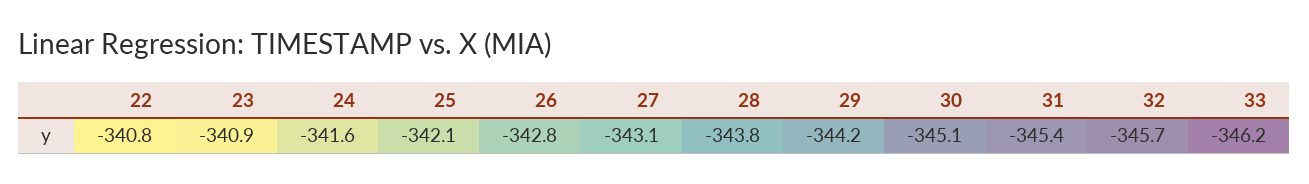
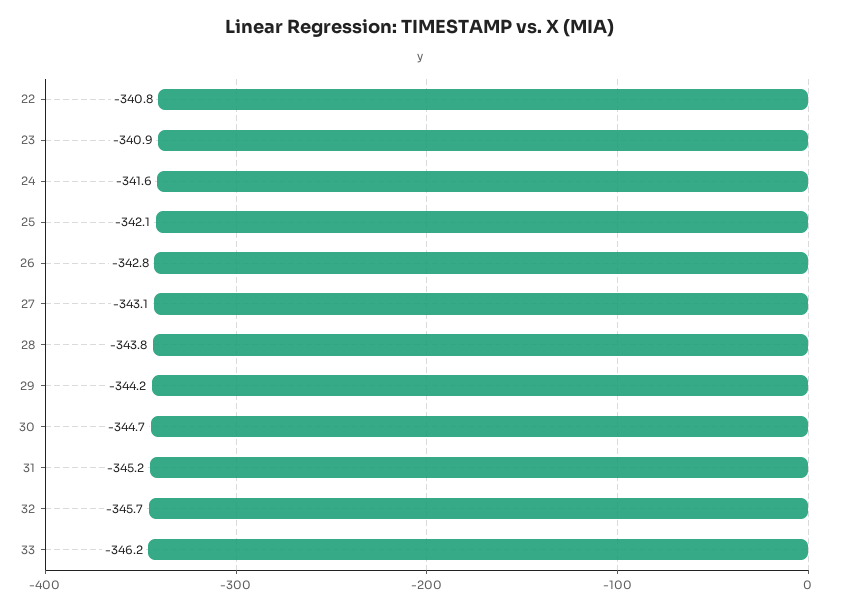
30: -345.1 -> -344.7
31: -345.4 -> -345.2

